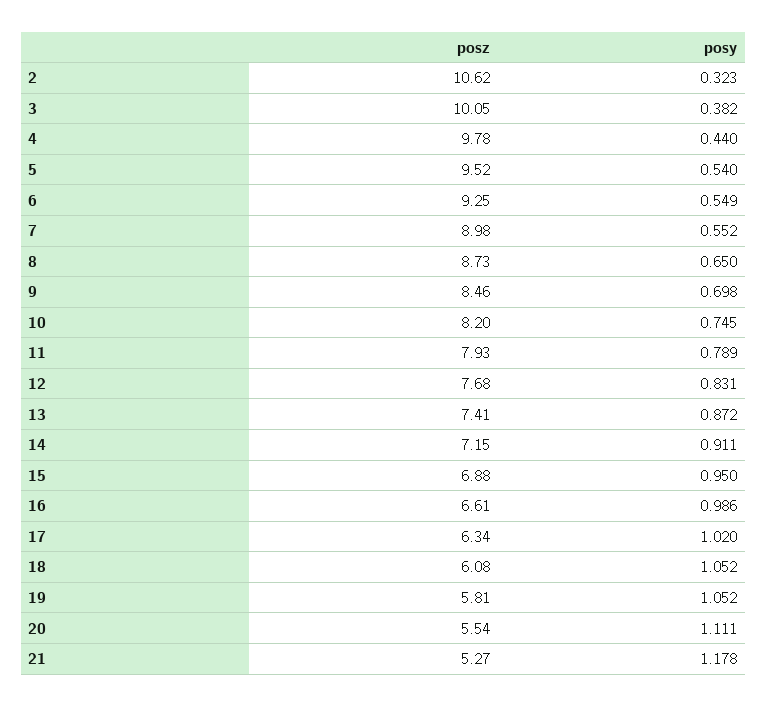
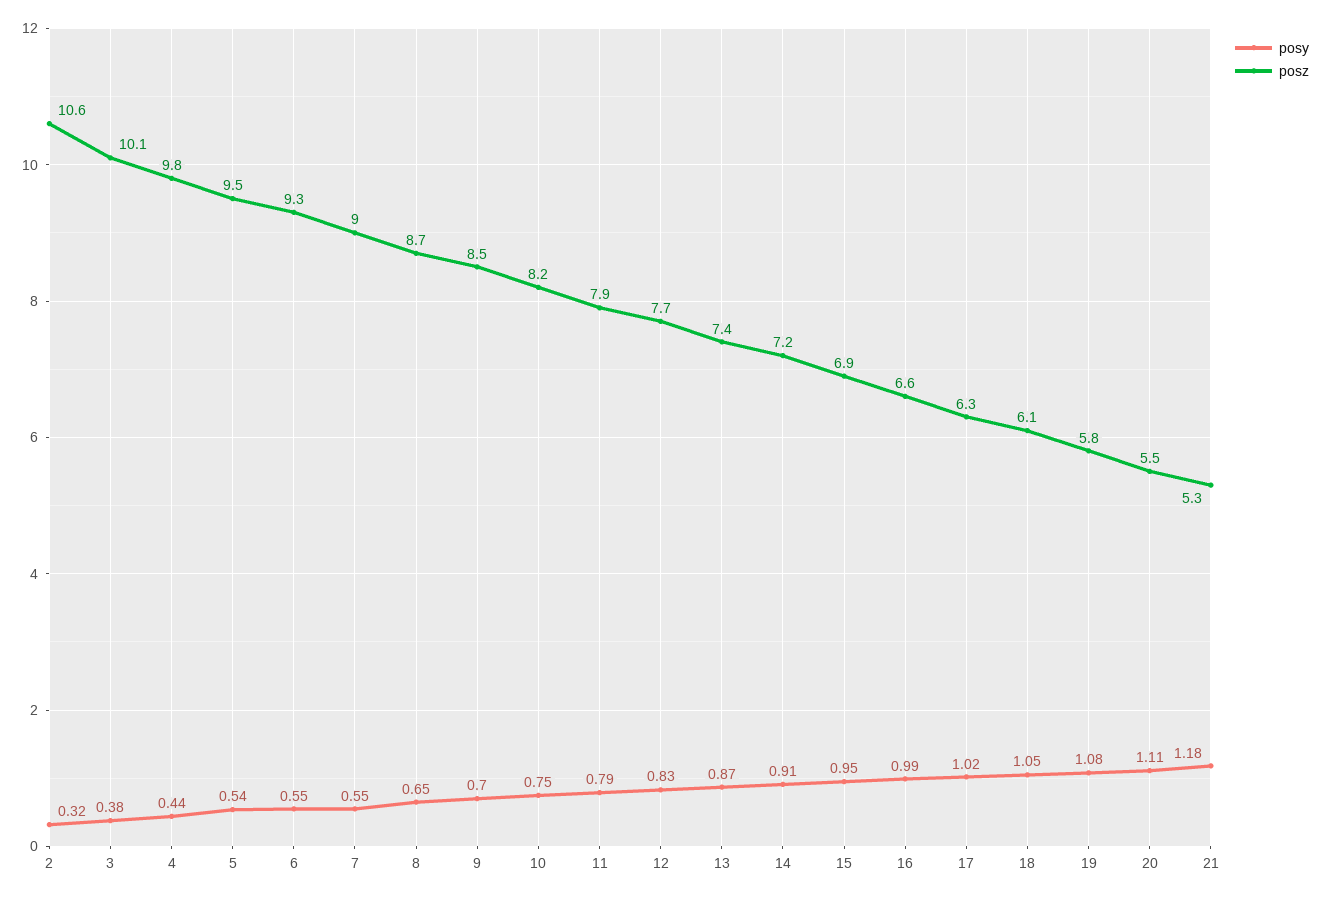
posy, 19: 1.052 -> 1.08

